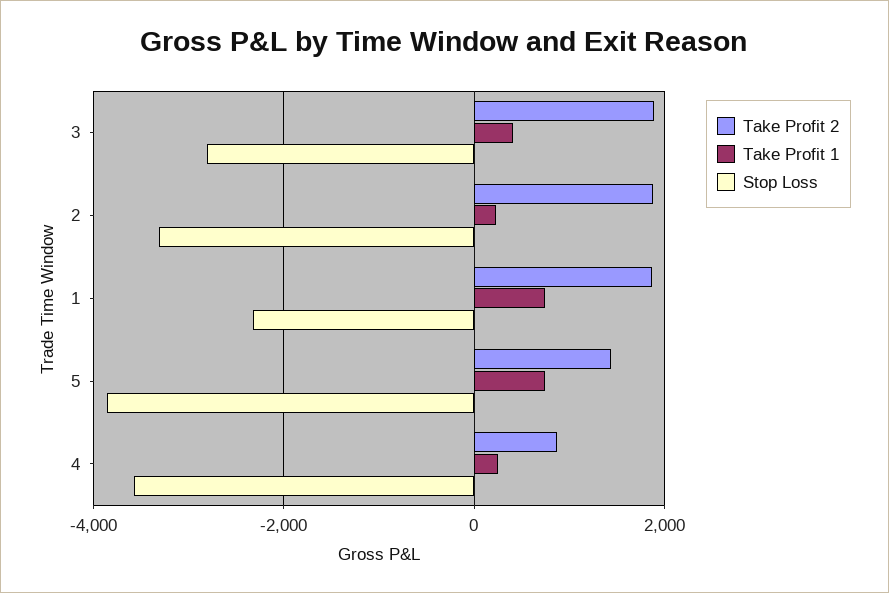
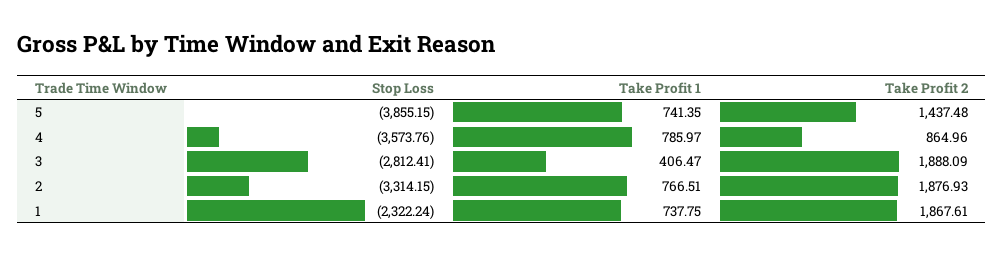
Take Profit 1, 2: 200 -> 766.51
Take Profit 1, 4: 200 -> 785.97

